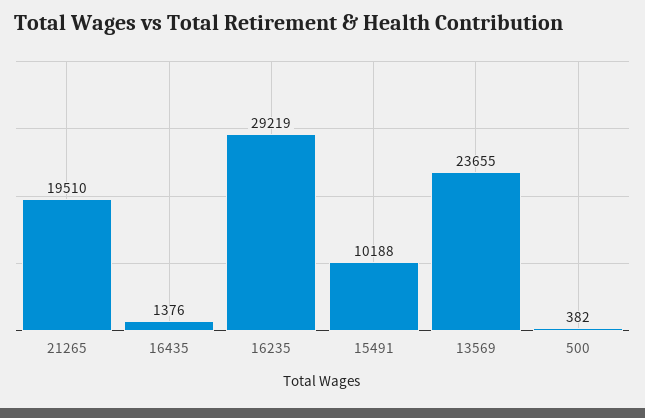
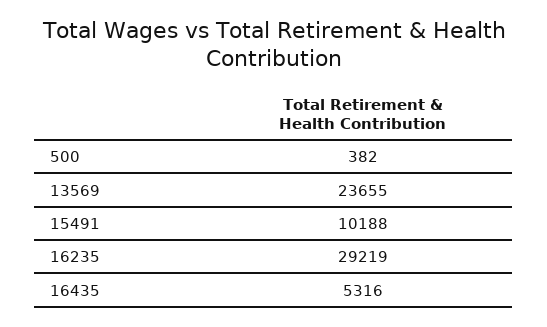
21265: 19510 -> none
16435: 1376 -> 5316

